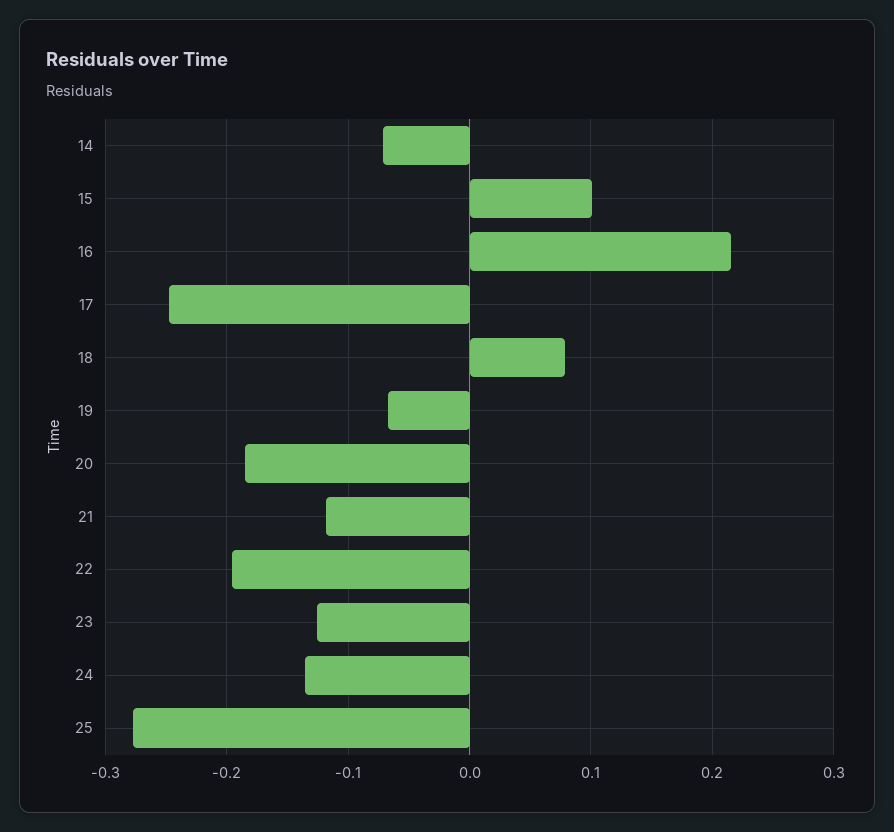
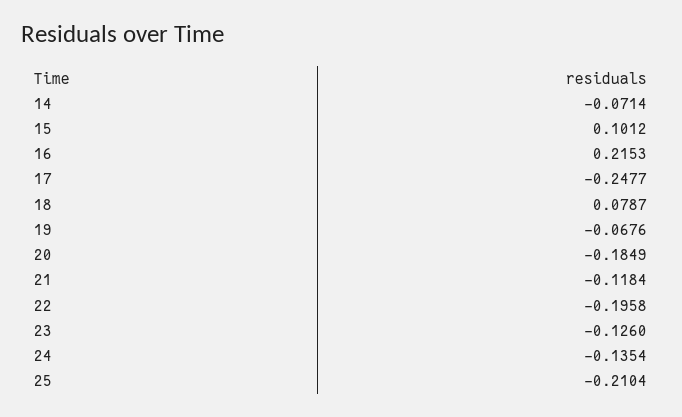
25: -0.28 -> -0.2104

